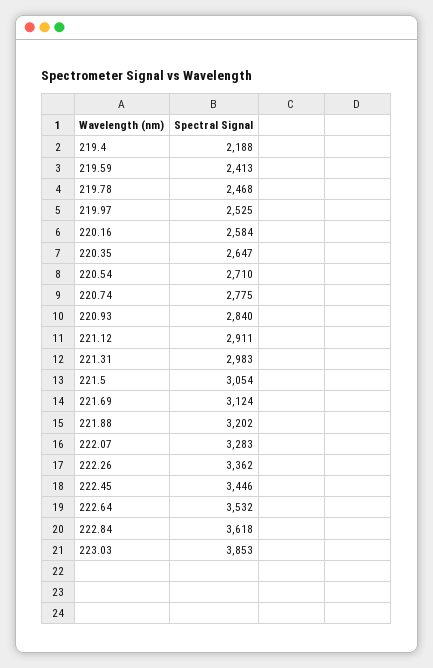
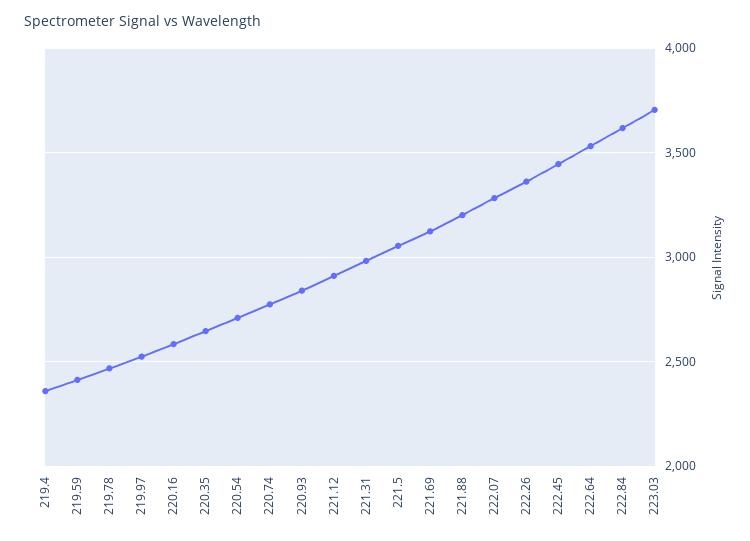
219.4: 2188 -> 2350
223.03: 3853 -> 3700

